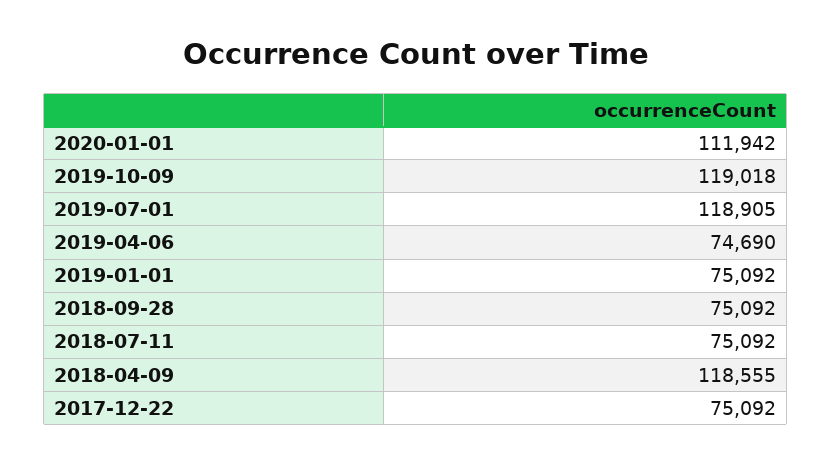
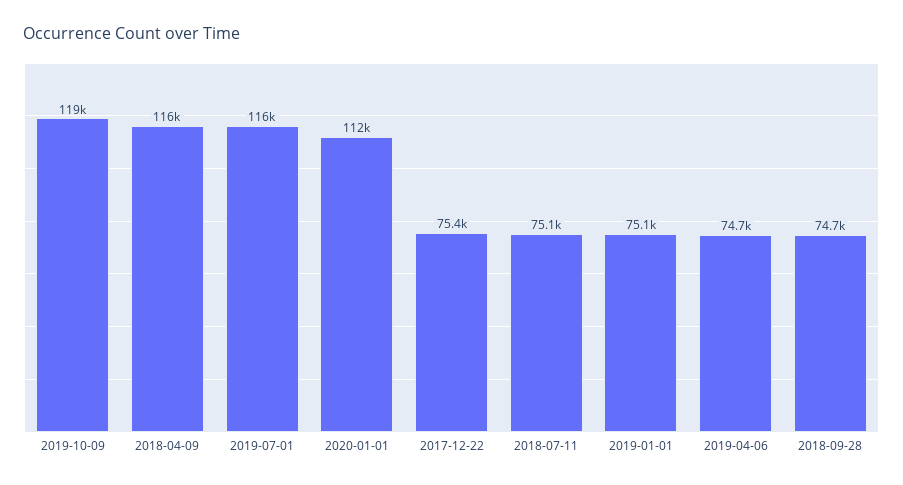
2019-07-01: 118905 -> 116000
2018-09-28: 75092 -> 74700
2018-04-09: 118555 -> 116000
2017-12-22: 75092 -> 75400

